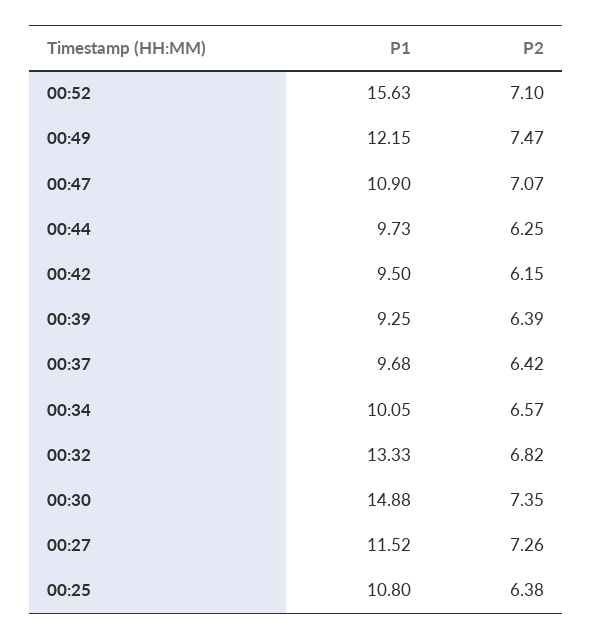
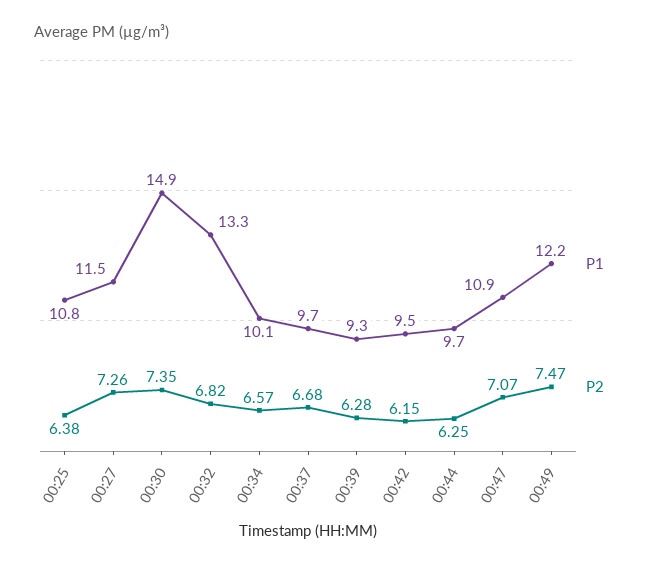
P1, 00:52: 15.63 -> none
P2, 00:52: 7.1 -> none
P2, 00:39: 6.39 -> 6.28
P2, 00:37: 6.42 -> 6.68

